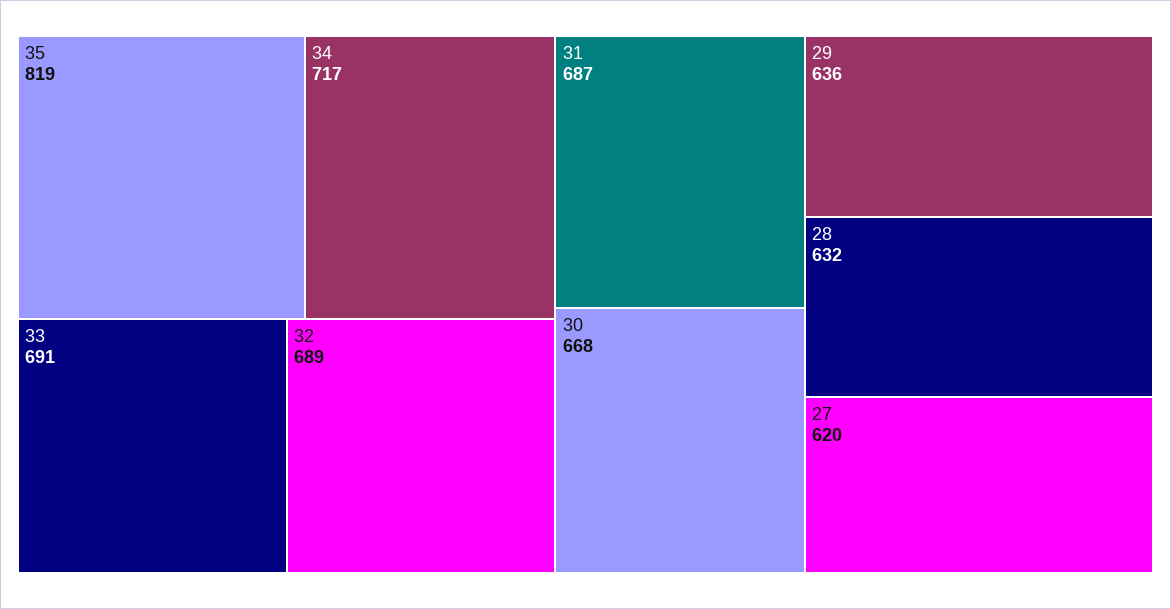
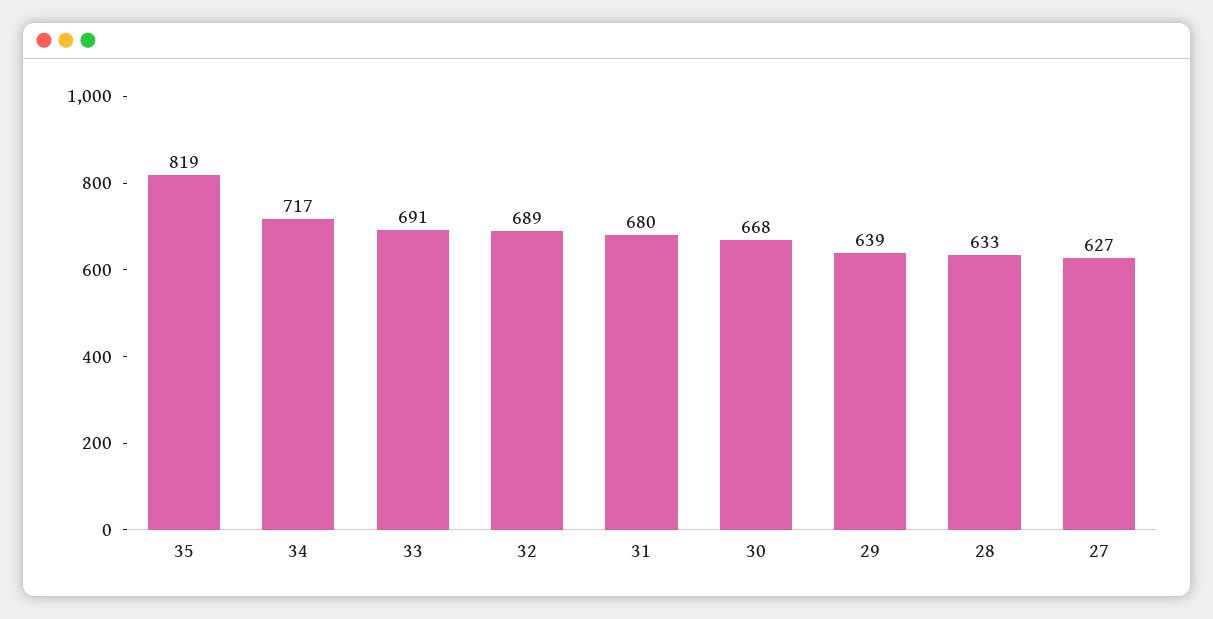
31: 687 -> 680
29: 636 -> 639
28: 632 -> 633
27: 620 -> 627

